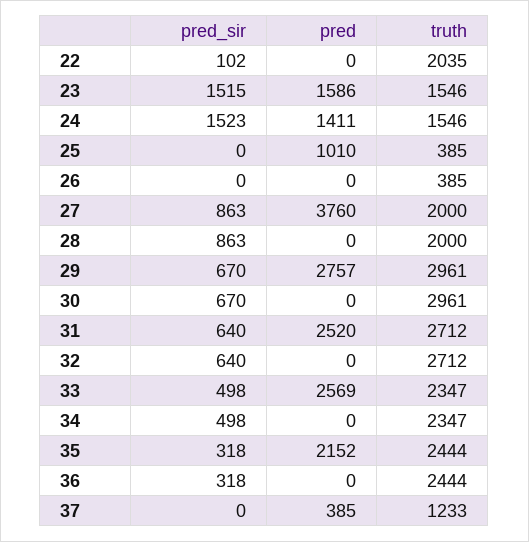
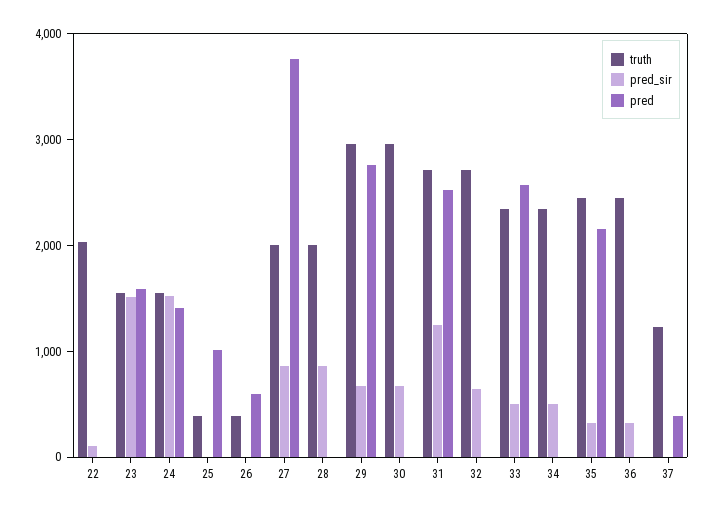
pred, 26: 0 -> 600
pred_sir, 31: 640 -> 1200

